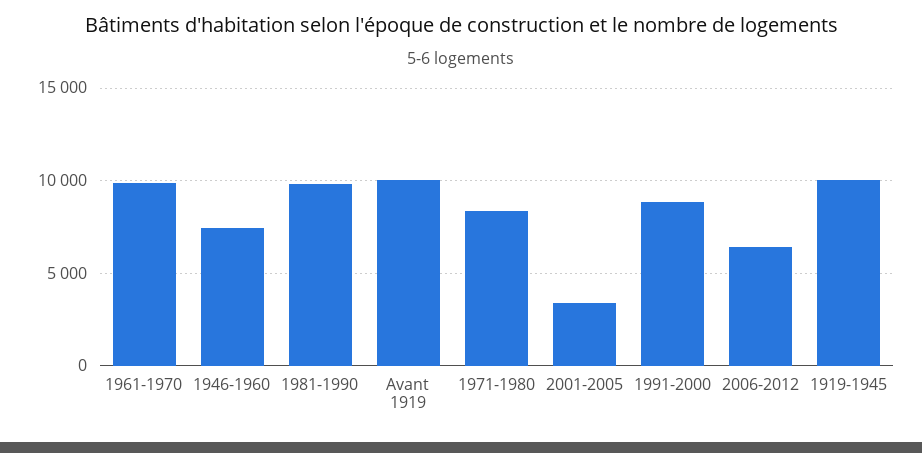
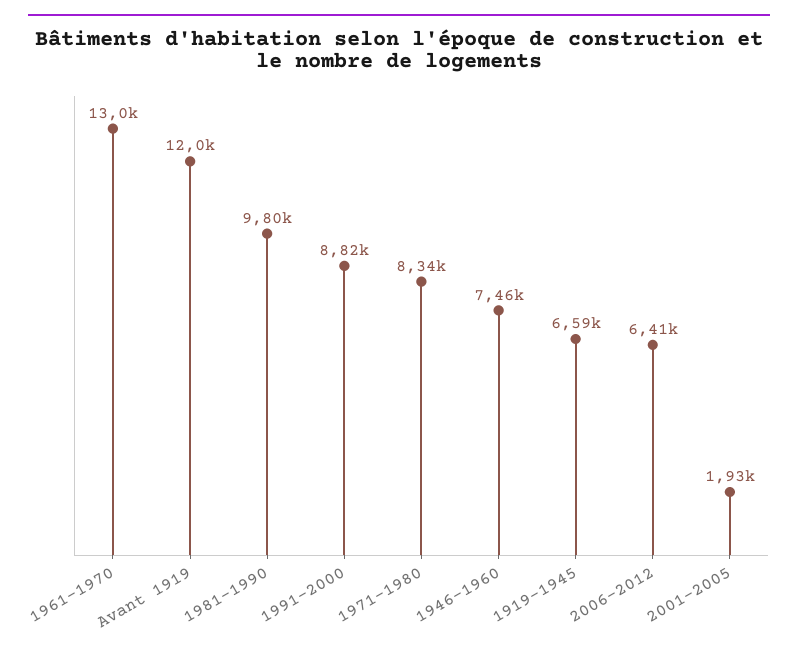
1961-1970: 10000 -> 13000
Avant 1919: 10000 -> 12000
2001-2005: 3500 -> 1930
1919-1945: 10000 -> 6590

